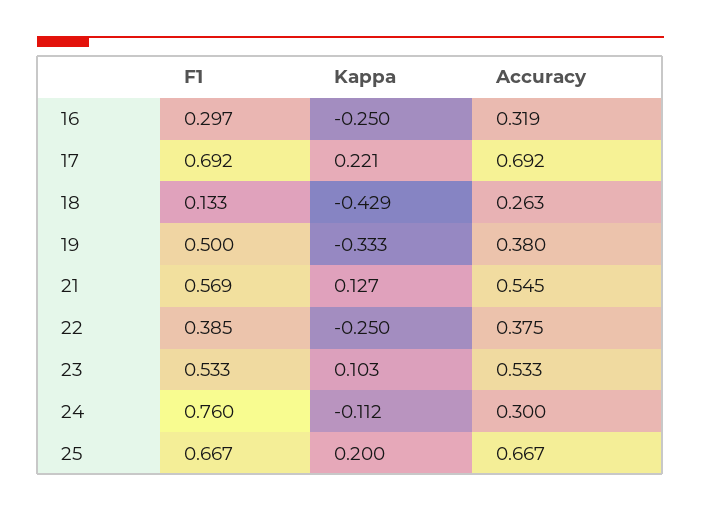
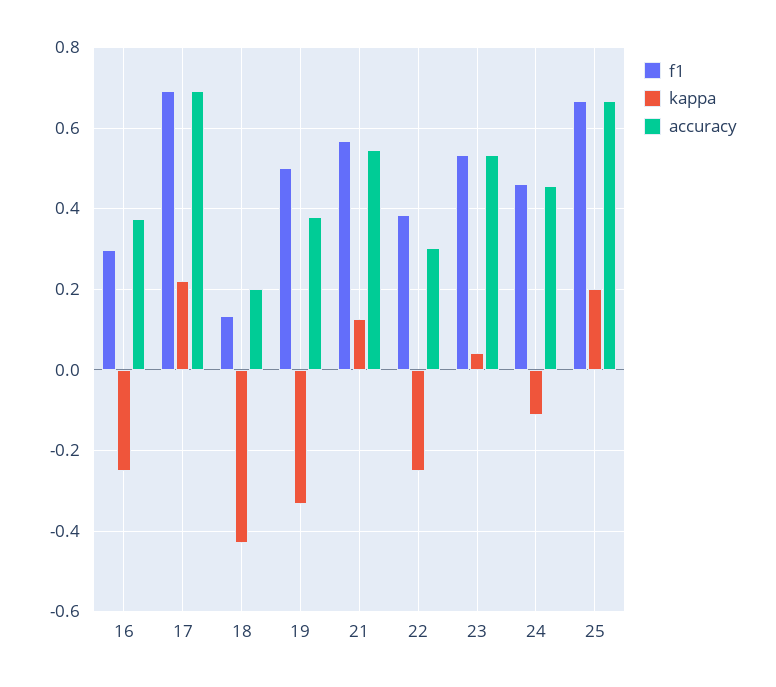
Accuracy, 16: 0.319 -> 0.38
Accuracy, 18: 0.263 -> 0.2
Accuracy, 22: 0.375 -> 0.3
Kappa, 23: 0.103 -> 0.04
F1, 24: 0.76 -> 0.46
Accuracy, 24: 0.3 -> 0.46

